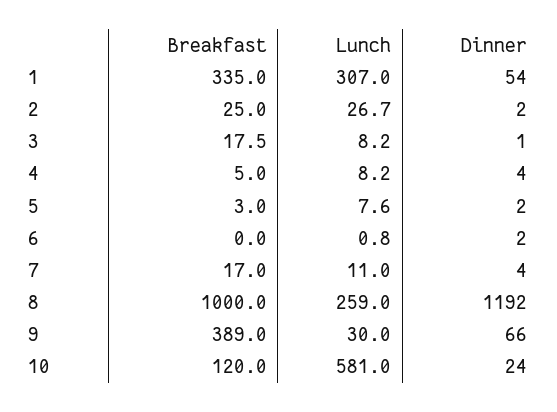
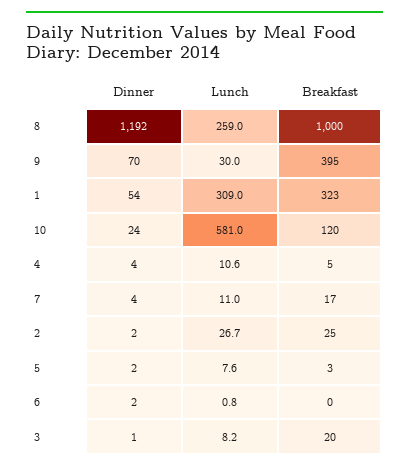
Breakfast, 1: 335 -> 323
Lunch, 1: 307 -> 309
Breakfast, 3: 17.5 -> 20
Lunch, 4: 8.2 -> 10.6
Breakfast, 9: 389 -> 395
Dinner, 9: 66 -> 70

